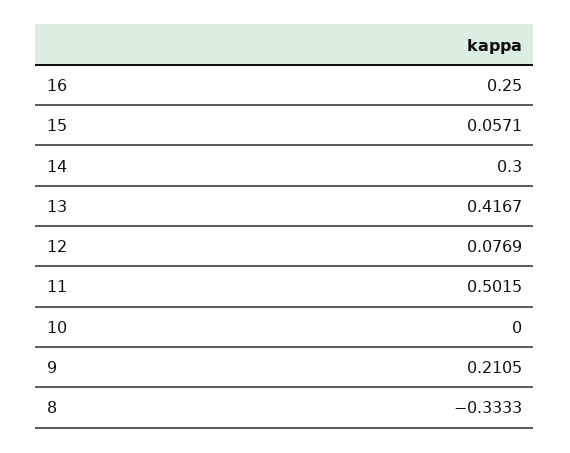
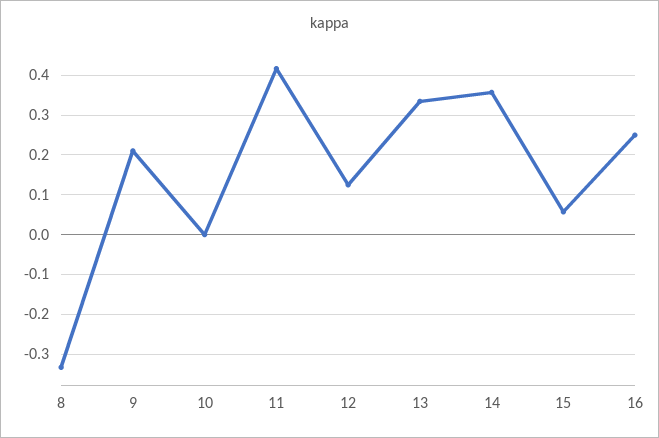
14: 0.3 -> 0.36
13: 0.4167 -> 0.34
12: 0.0769 -> 0.12
11: 0.5015 -> 0.42

